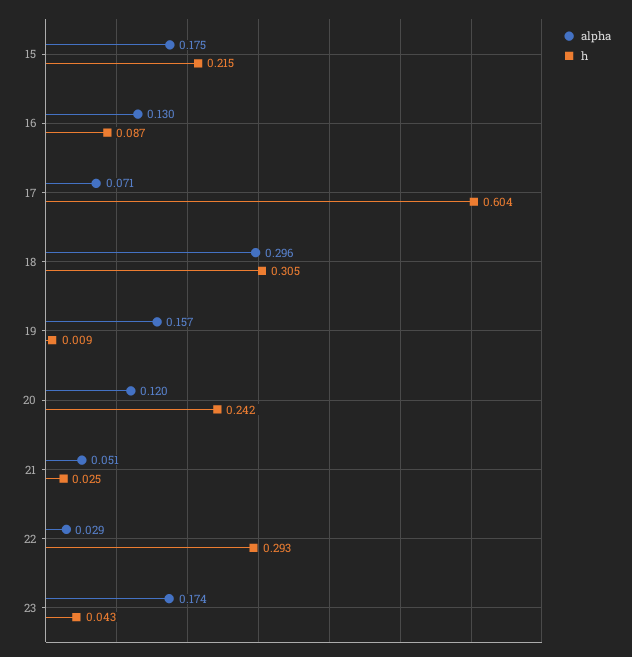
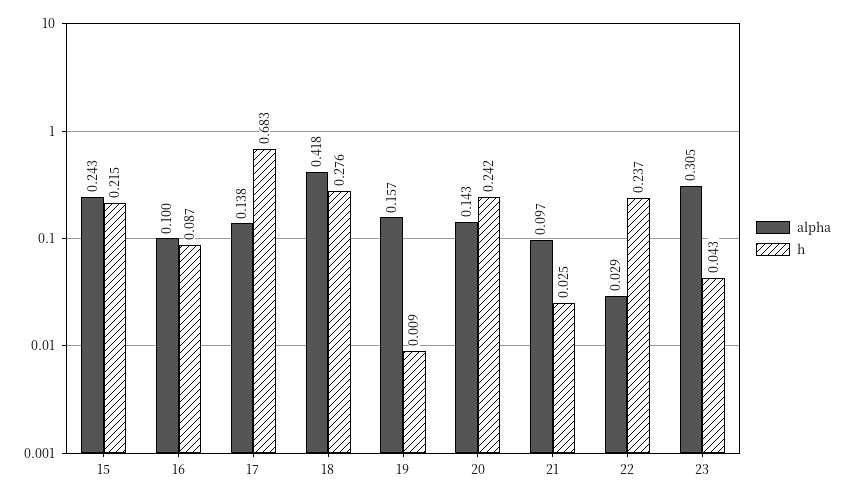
alpha, 15: 0.175 -> 0.243
alpha, 16: 0.13 -> 0.1
alpha, 17: 0.071 -> 0.138
h, 17: 0.604 -> 0.683
alpha, 18: 0.296 -> 0.418
h, 18: 0.305 -> 0.276
alpha, 20: 0.12 -> 0.143
alpha, 21: 0.051 -> 0.097
h, 22: 0.293 -> 0.237
alpha, 23: 0.174 -> 0.305

